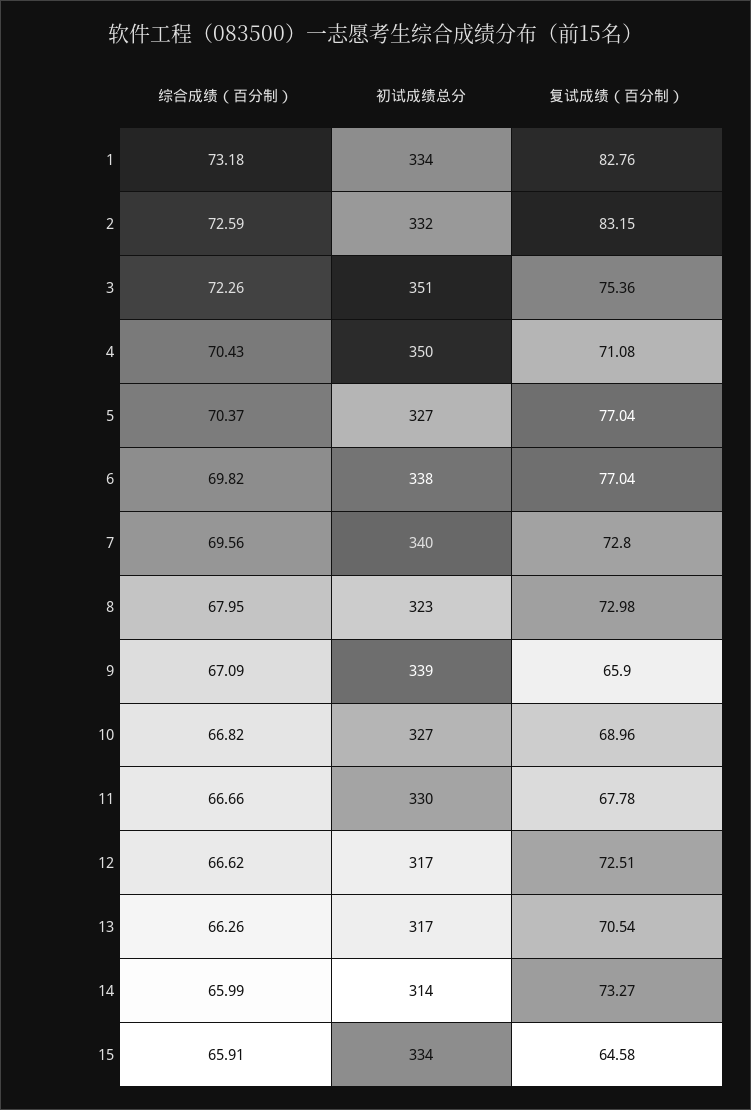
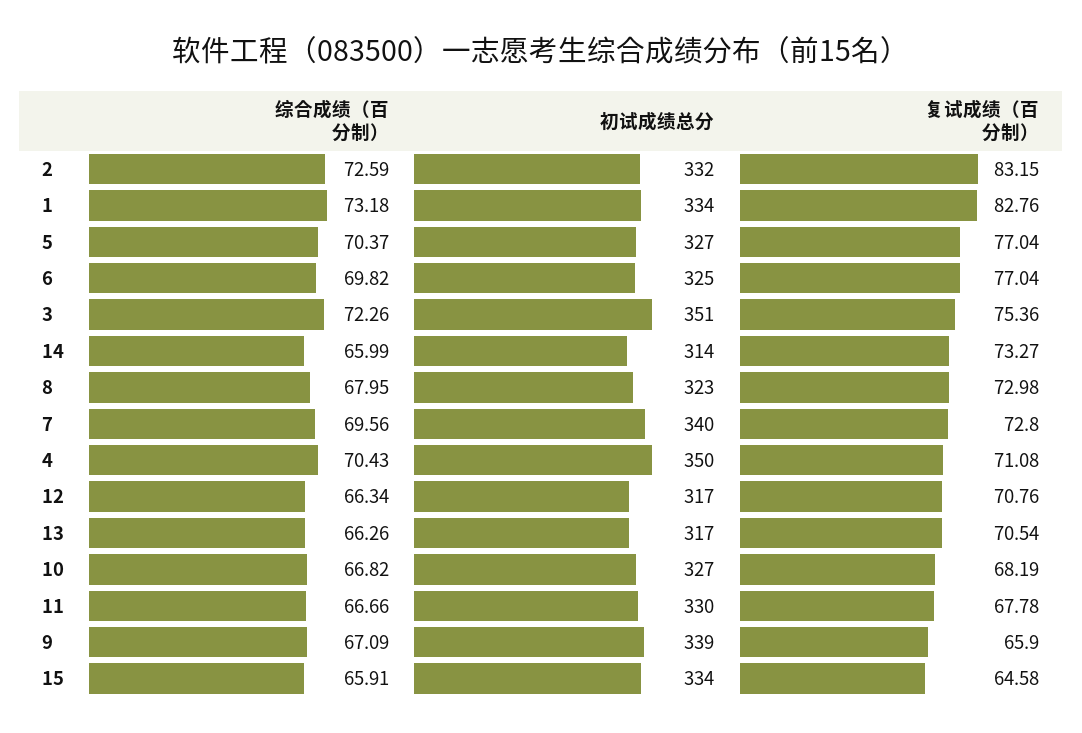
初试成绩总分, 6: 338 -> 325
复试成绩（百分制）, 10: 68.96 -> 68.19
综合成绩（百分制）, 12: 66.62 -> 66.34
复试成绩（百分制）, 12: 72.51 -> 70.76

